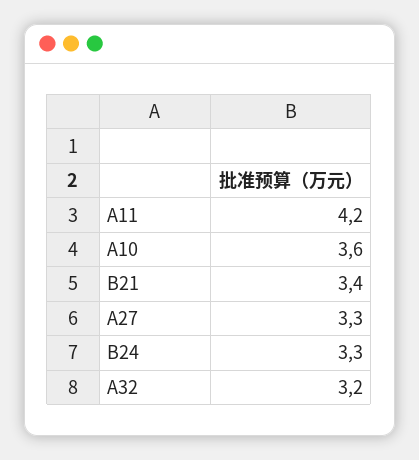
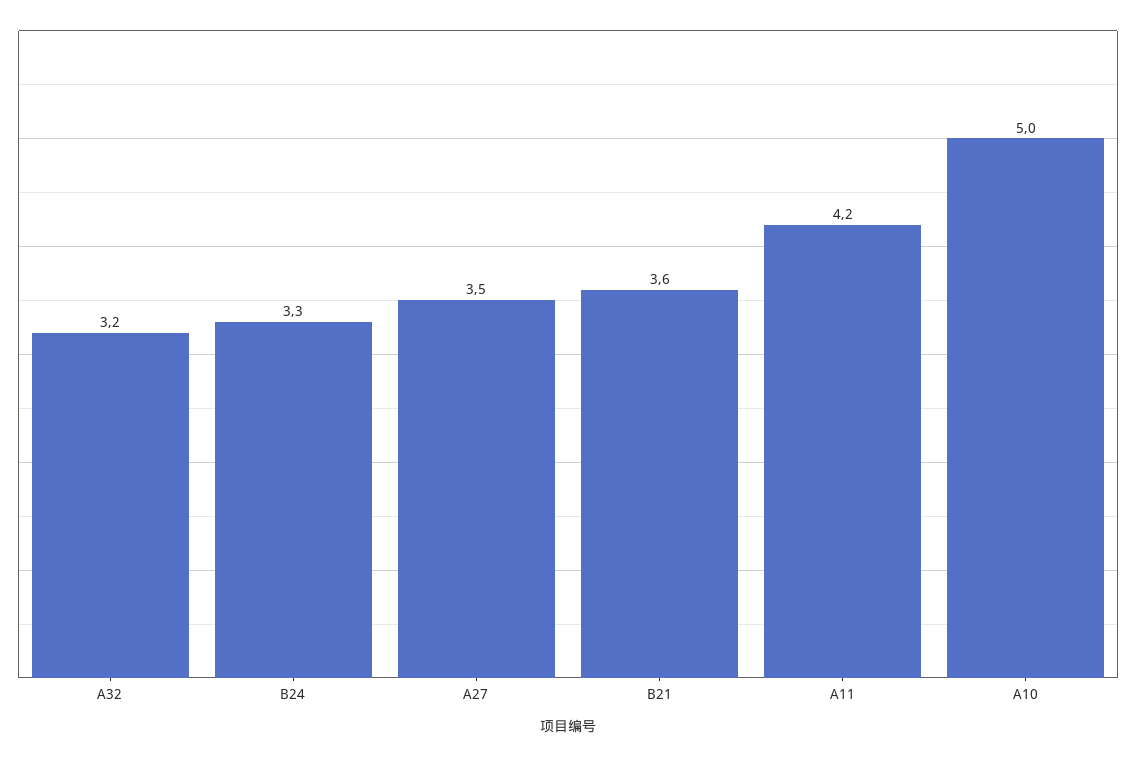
A10: 3.6 -> 5
B21: 3.4 -> 3.6
A27: 3.3 -> 3.5

